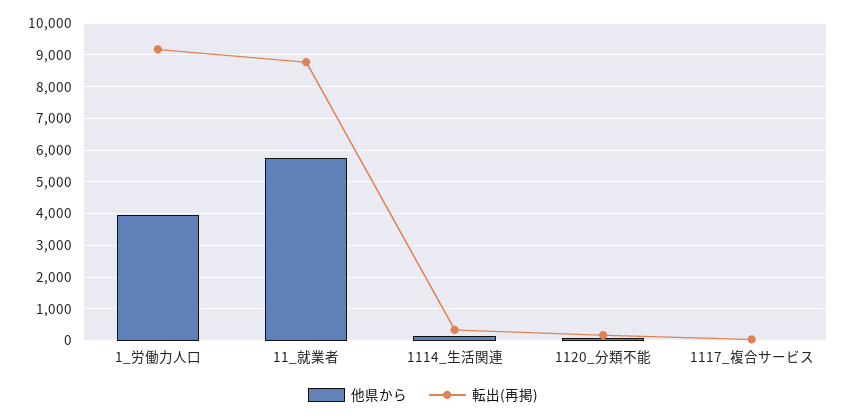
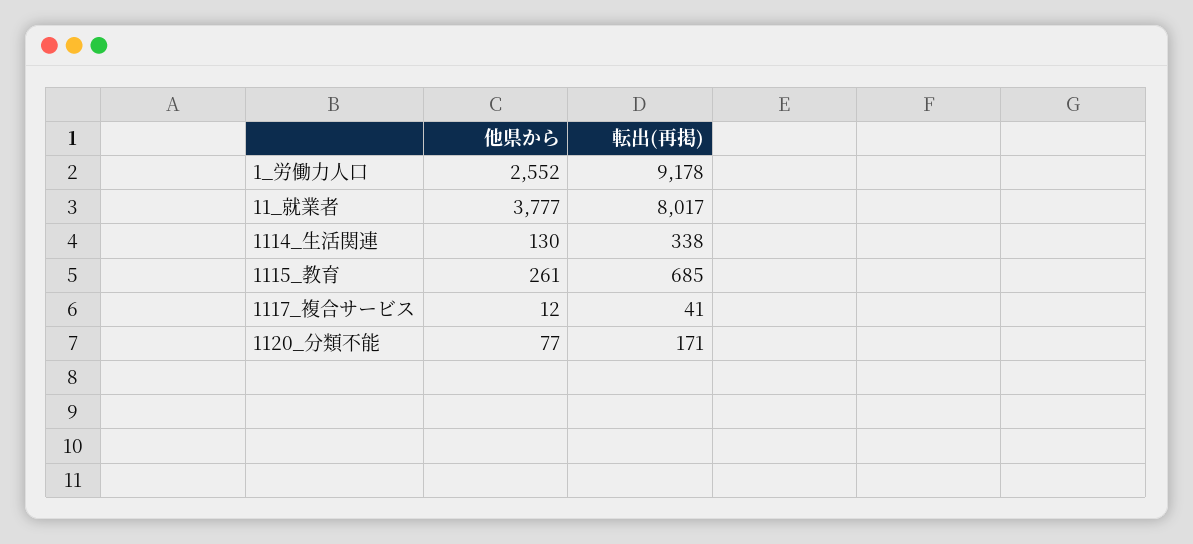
他県から, 1_労働力人口: 4000 -> 2552
他県から, 11_就業者: 5800 -> 3777
転出(再掲), 11_就業者: 8800 -> 8017
他県から, 1115_教育: none -> 261
転出(再掲), 1115_教育: none -> 685

